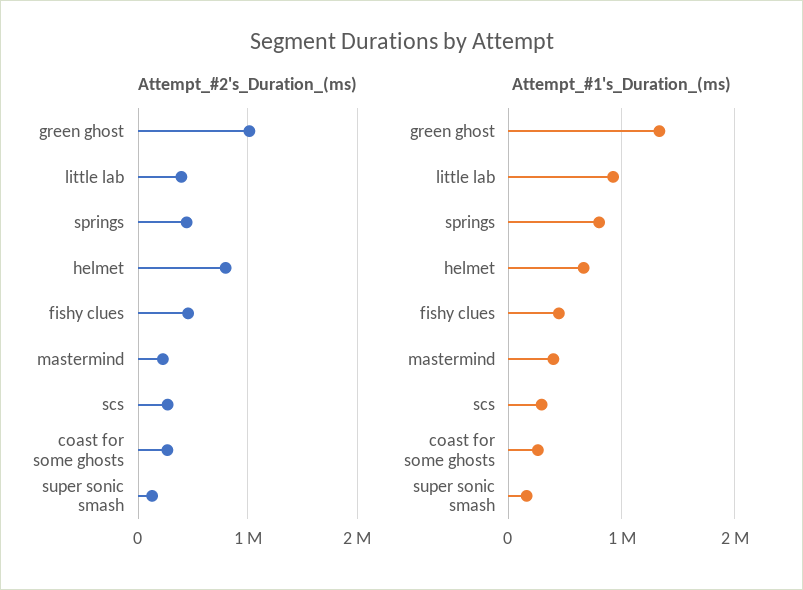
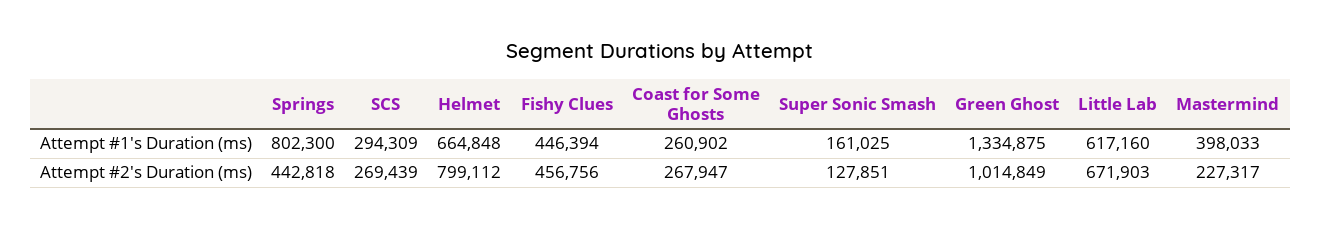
Attempt_#2's_Duration_(ms), little lab: 400000 -> 671903
Attempt_#1's_Duration_(ms), little lab: 900000 -> 617160

